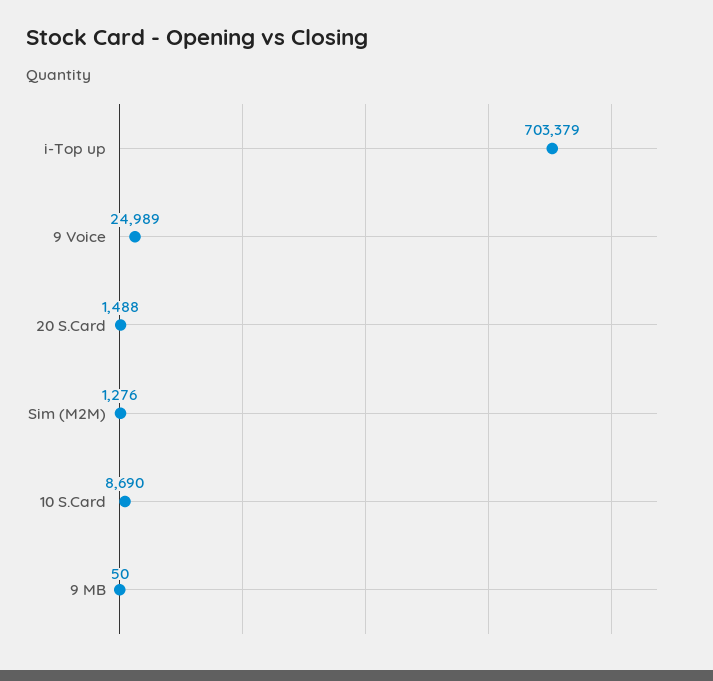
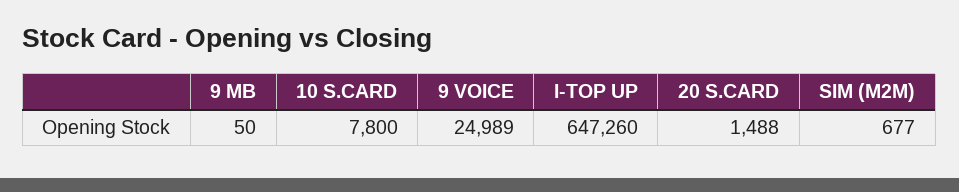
i-Top up: 703379 -> 647260
Sim (M2M): 1276 -> 677
10 S.Card: 8690 -> 7800

